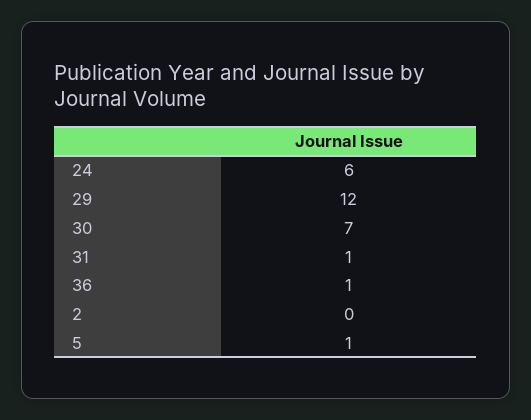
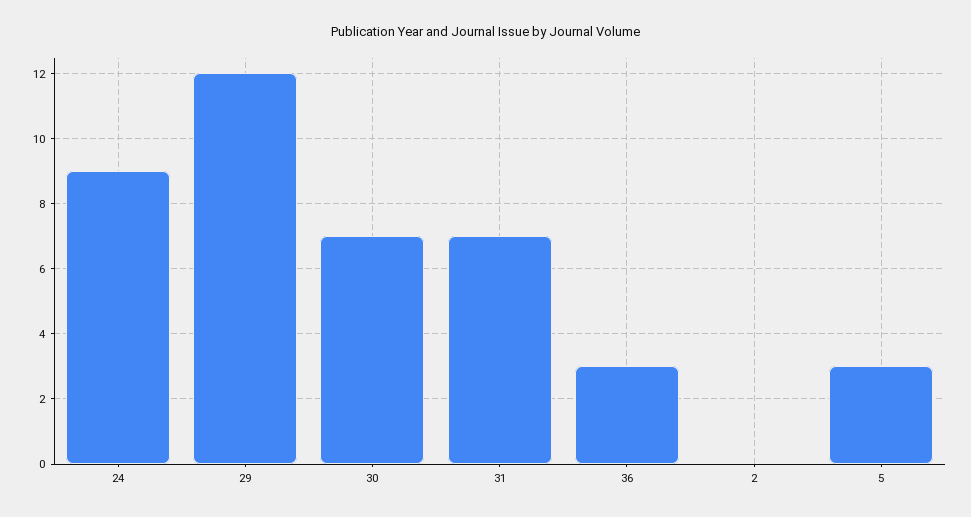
24: 6 -> 9
31: 1 -> 7
36: 1 -> 3
5: 1 -> 3

